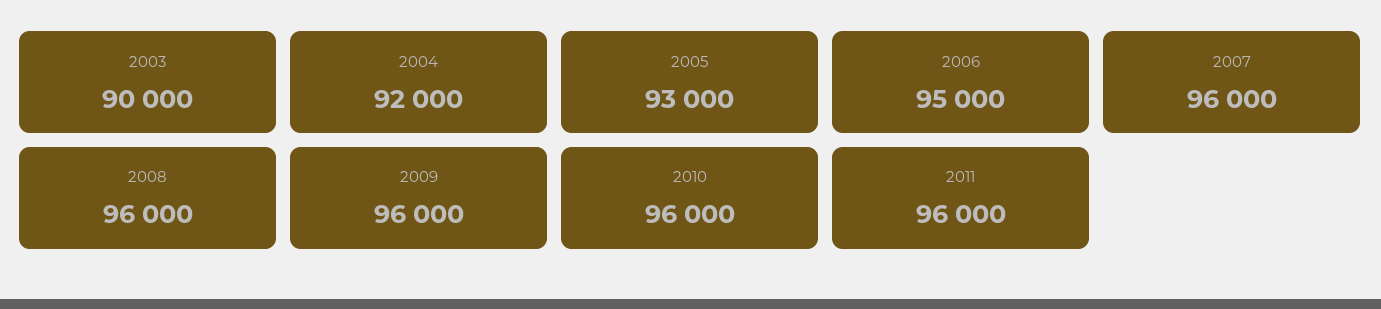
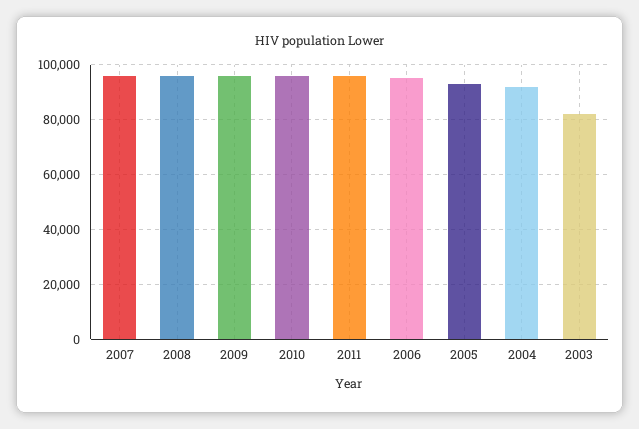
2003: 90000 -> 82500

